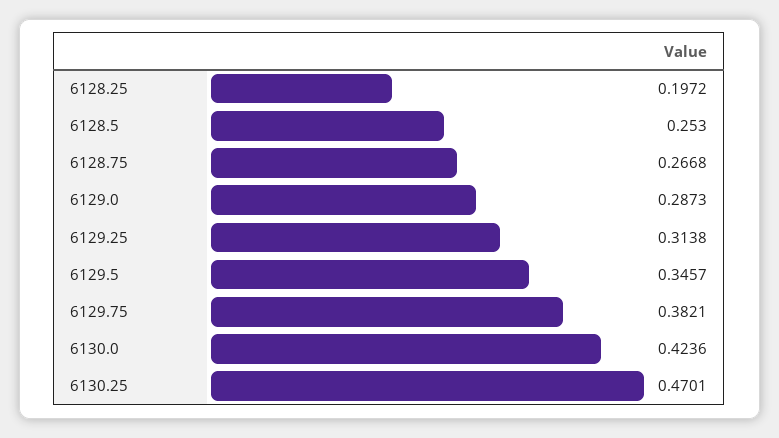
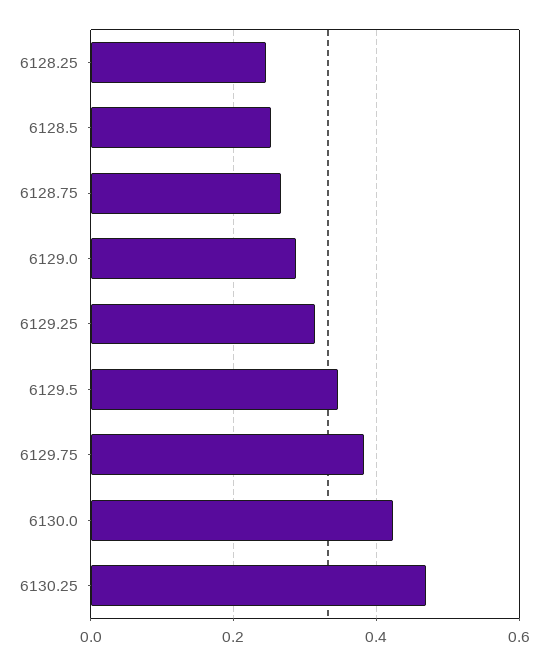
6128.25: 0.1972 -> 0.24

